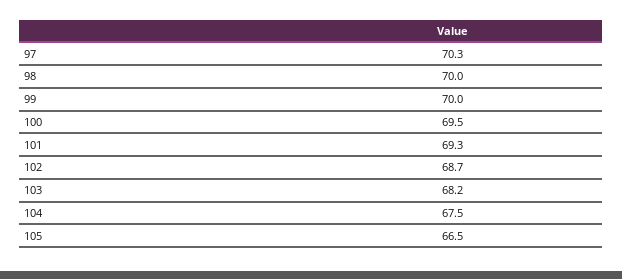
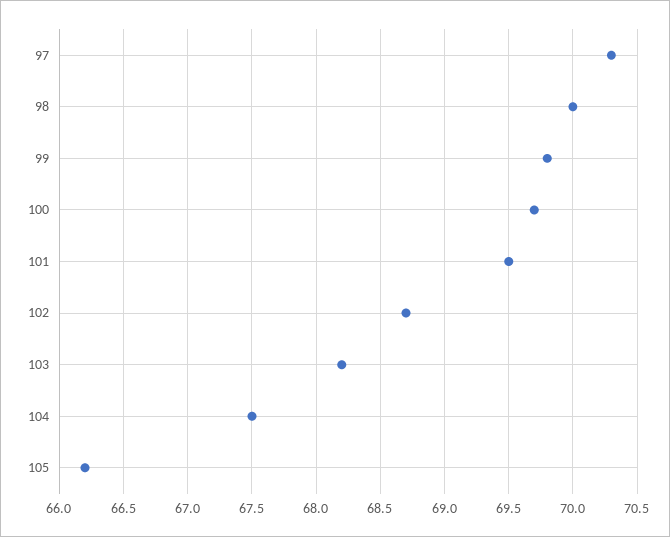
99: 70 -> 69.8
100: 69.5 -> 69.7
101: 69.3 -> 69.5
105: 66.5 -> 66.2

